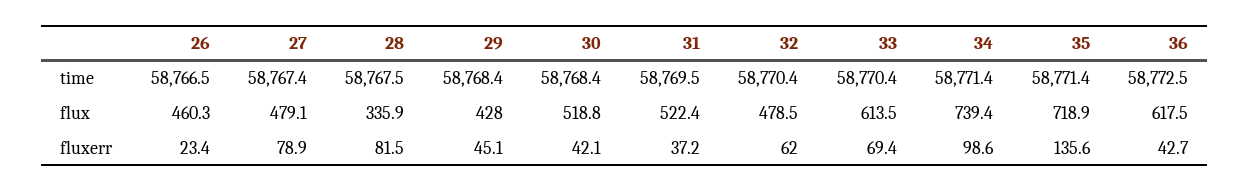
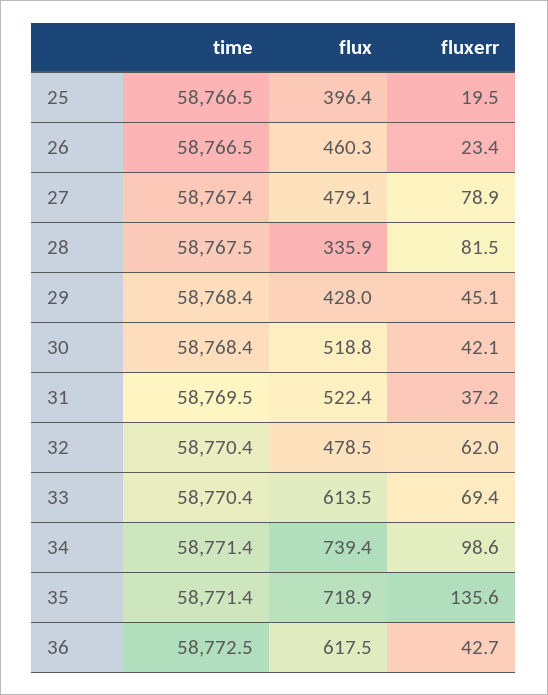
25, time: none -> 58766.5
25, flux: none -> 396.4
25, fluxerr: none -> 19.5

